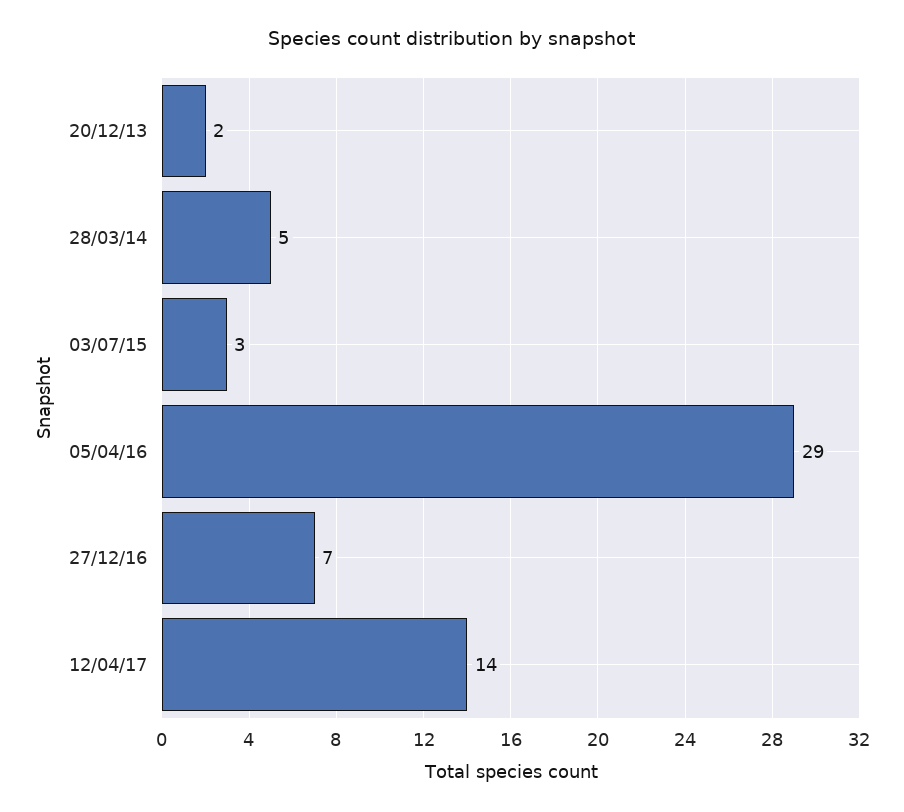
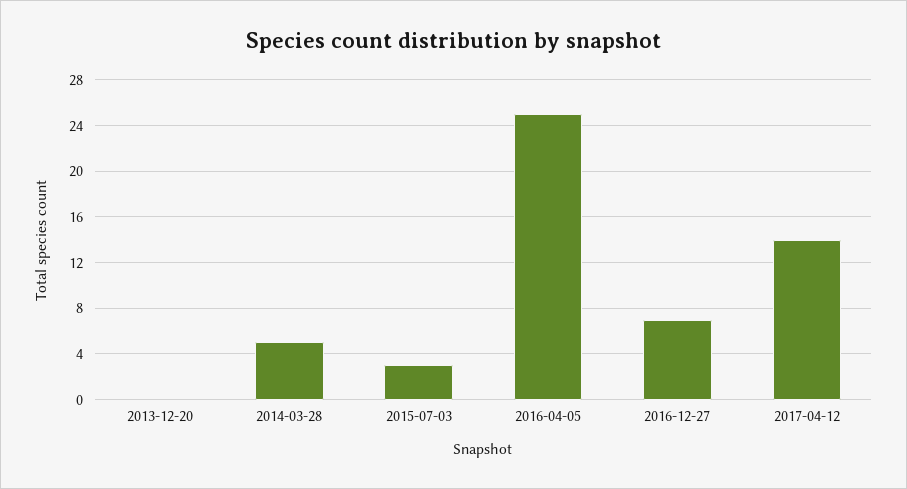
20/12/13: 2 -> 0
05/04/16: 29 -> 25

